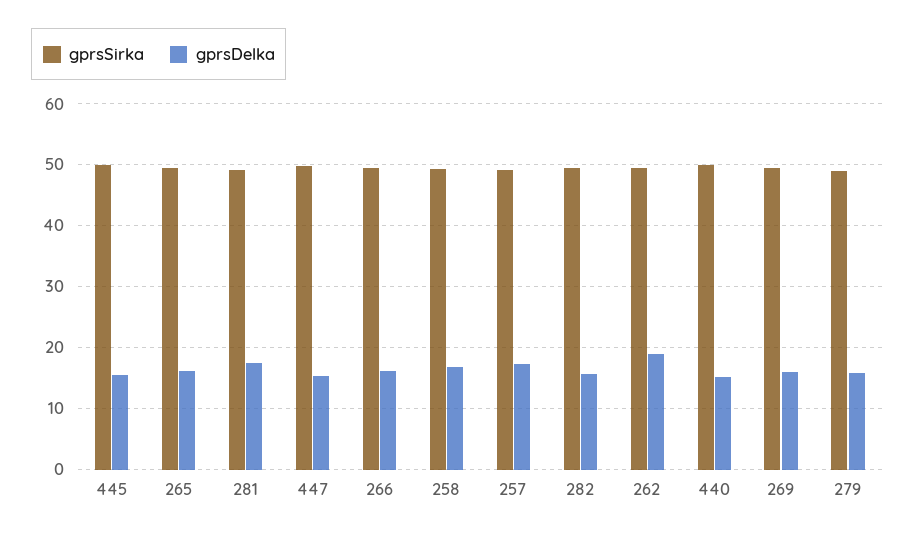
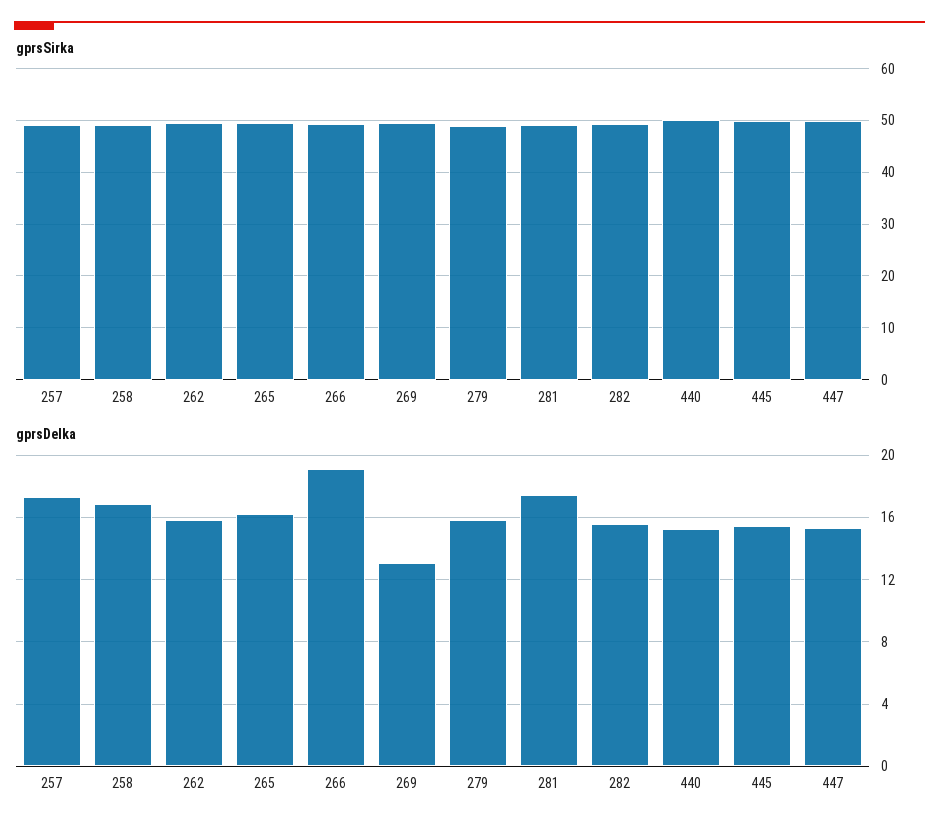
gprsDelka, 266: 16 -> 19
gprsDelka, 262: 19 -> 16
gprsDelka, 269: 16 -> 13

